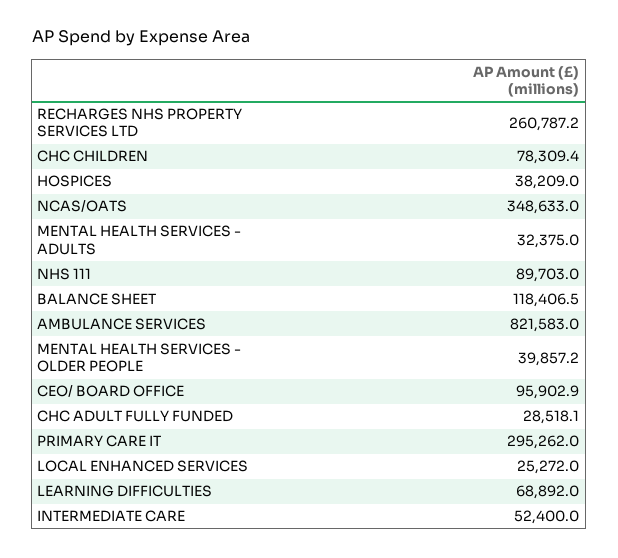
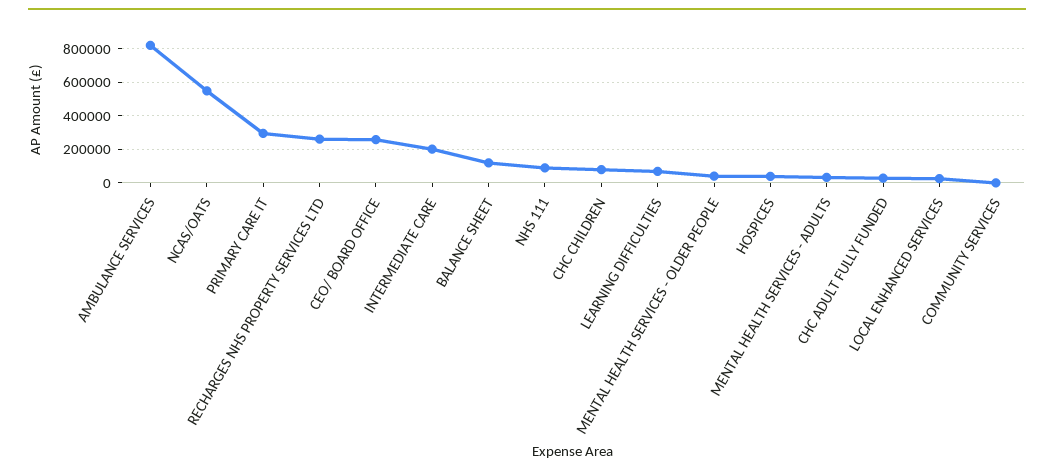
NCAS/OATS: 348633 -> 550000
CEO/ BOARD OFFICE: 95902.9 -> 250000
INTERMEDIATE CARE: 52400 -> 200000
COMMUNITY SERVICES: none -> 0

